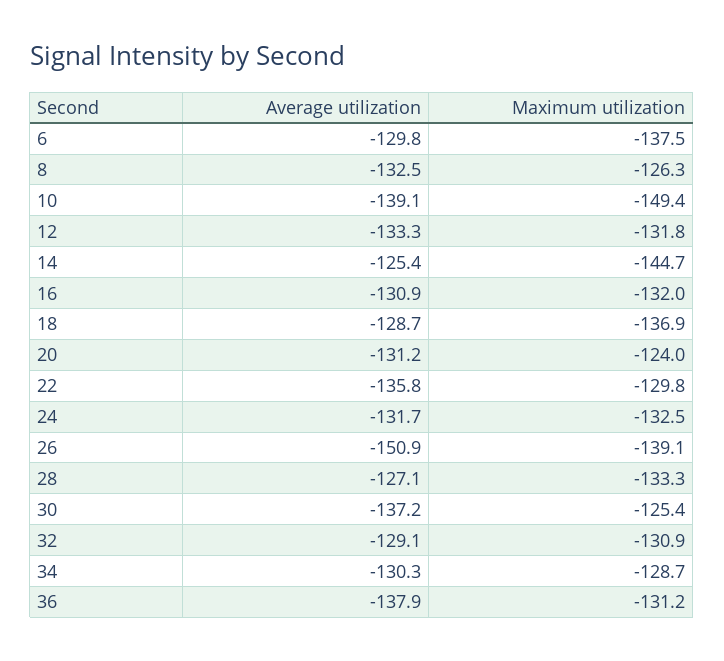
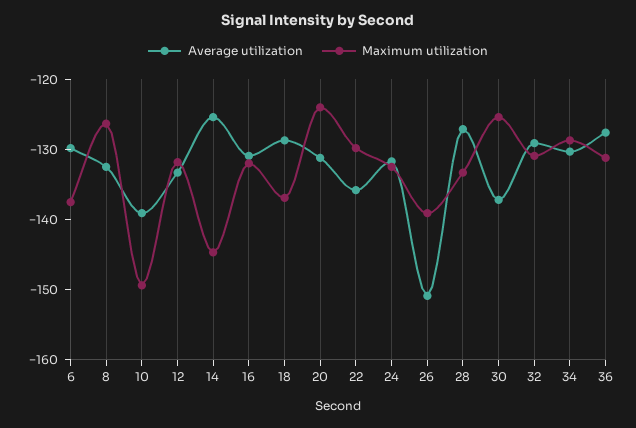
Average utilization, 36: -137.9 -> -128

